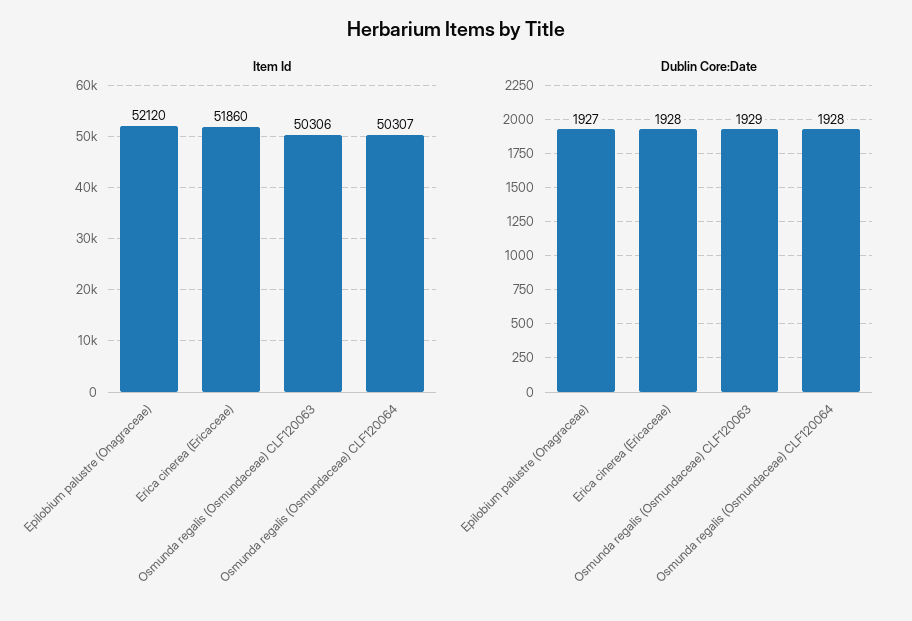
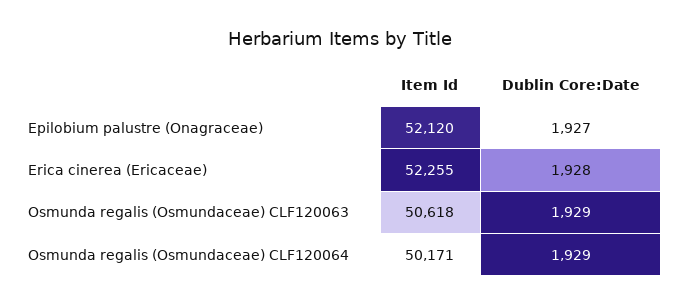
Item Id, Erica cinerea (Ericaceae): 51860 -> 52255
Item Id, Osmunda regalis (Osmundaceae) CLF120063: 50306 -> 50618
Item Id, Osmunda regalis (Osmundaceae) CLF120064: 50307 -> 50171
Dublin Core:Date, Osmunda regalis (Osmundaceae) CLF120064: 1928 -> 1929

